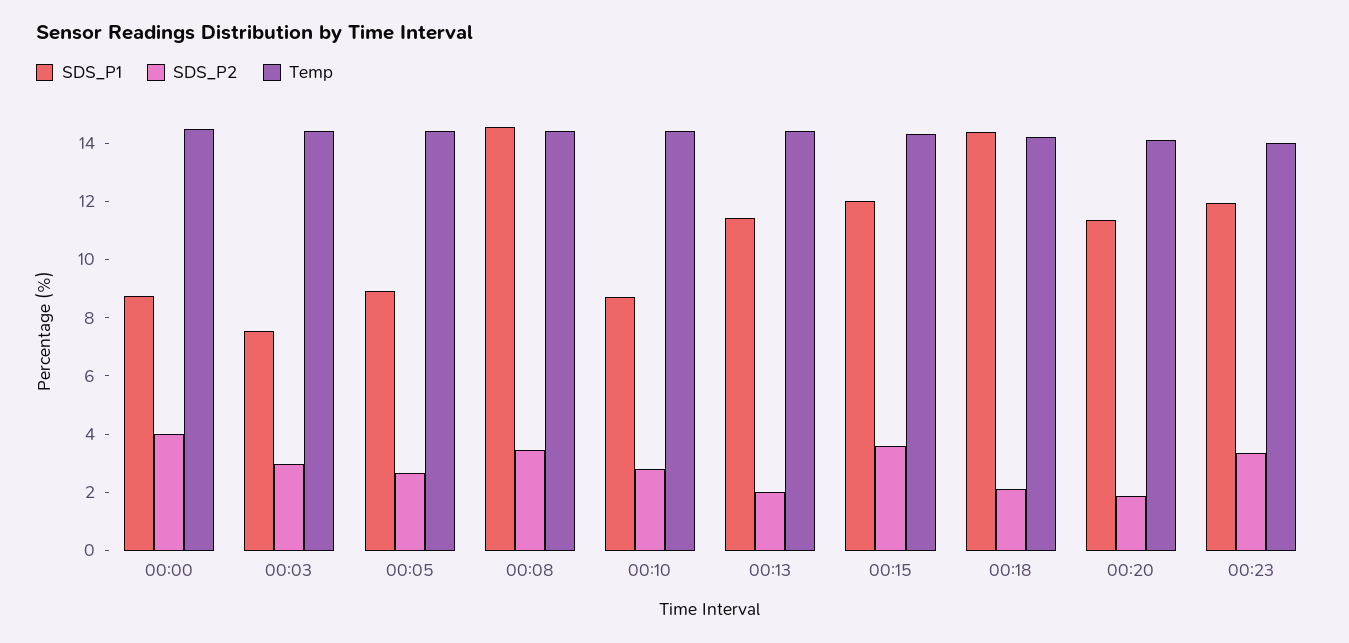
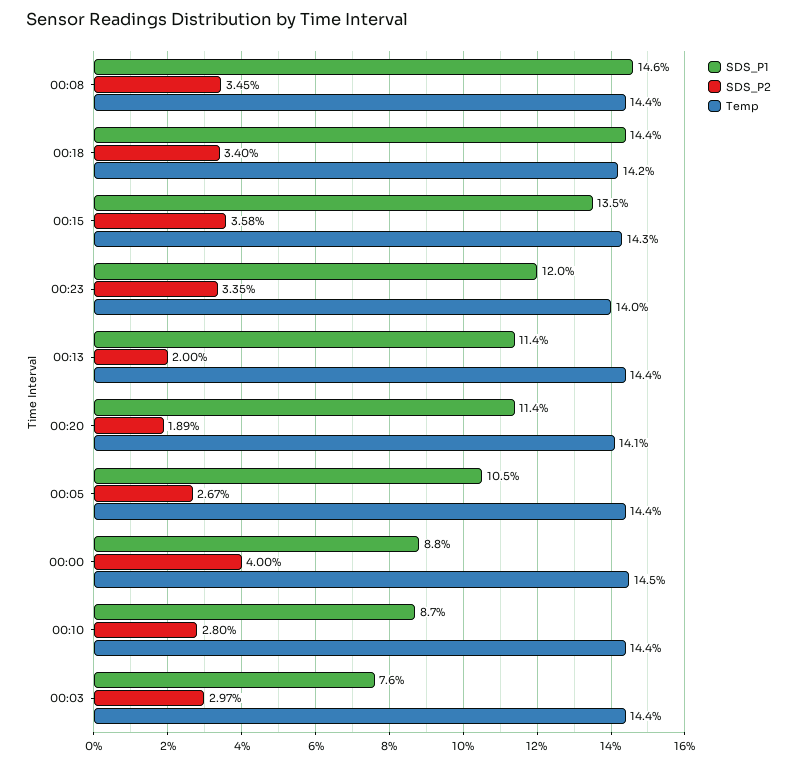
SDS_P1, 00:05: 9 -> 10.5
SDS_P1, 00:15: 12 -> 13.5
SDS_P2, 00:18: 2 -> 3.4

